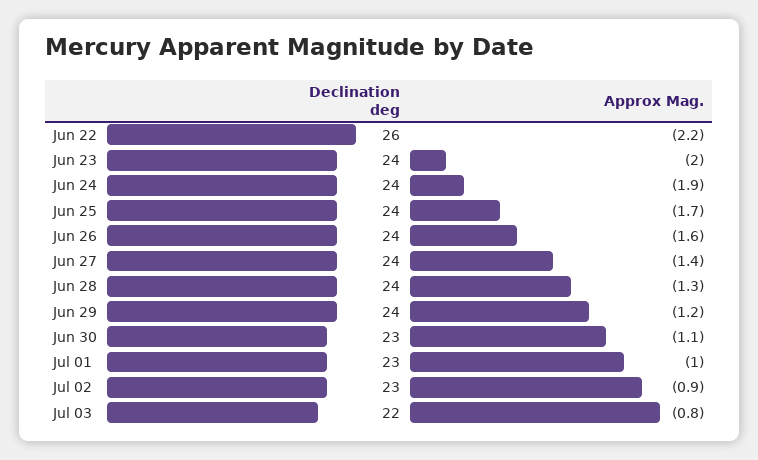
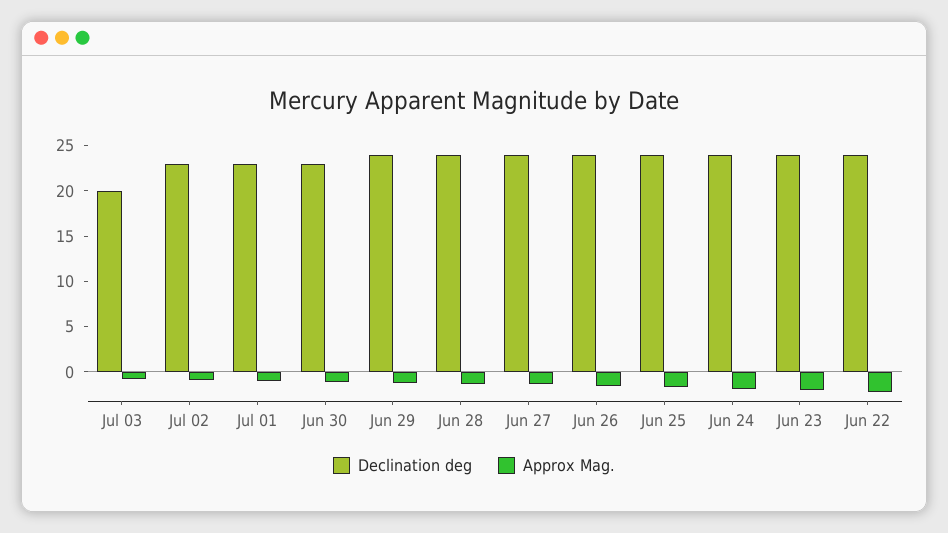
Declination deg, Jun 22: 26 -> 24
Declination deg, Jul 03: 22 -> 20

